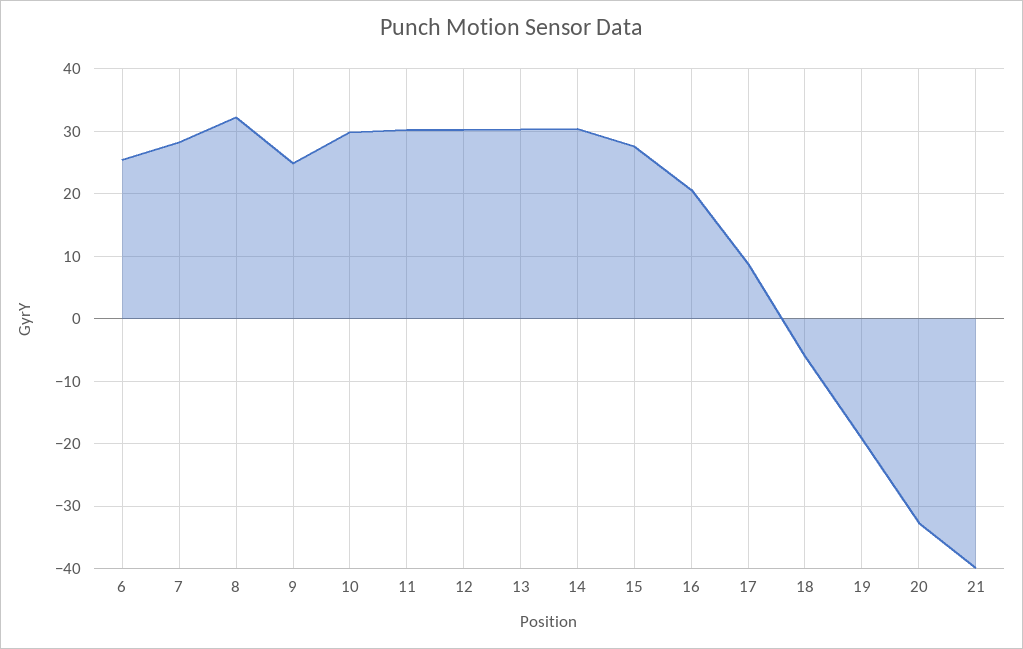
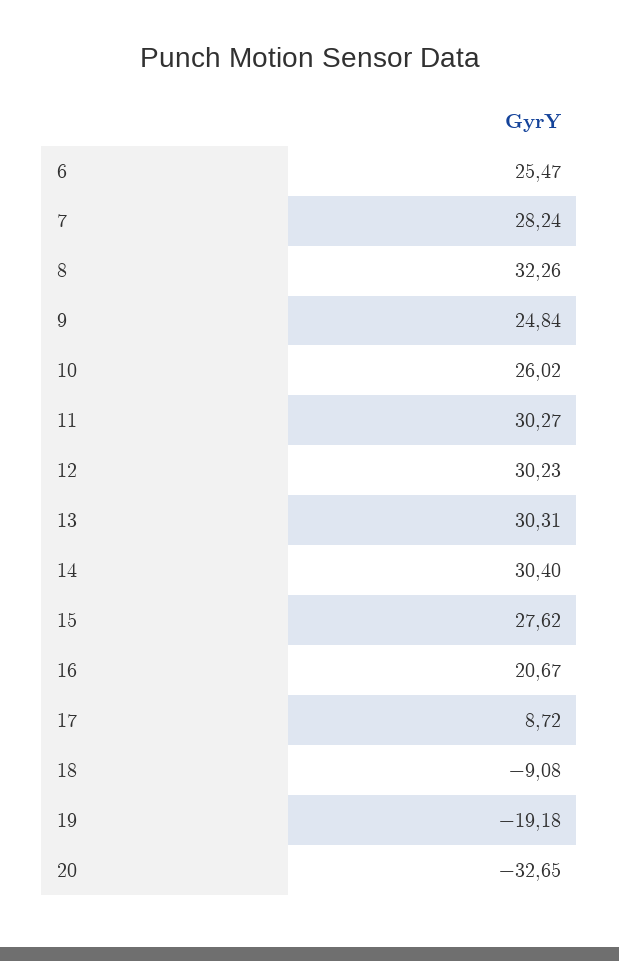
10: 30 -> 26.02
18: -6 -> -9.08
21: -40 -> none

